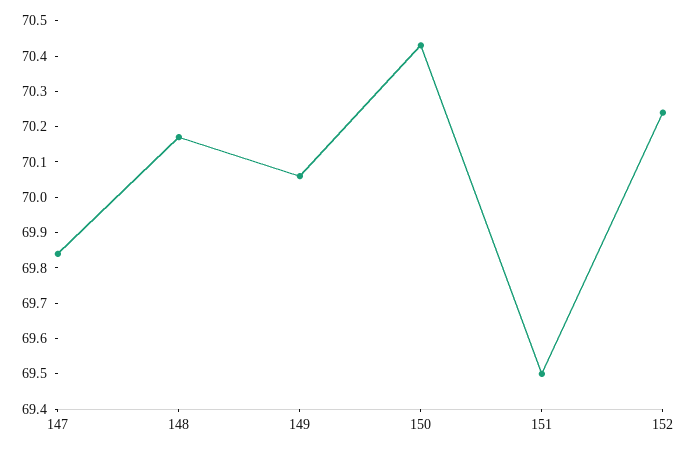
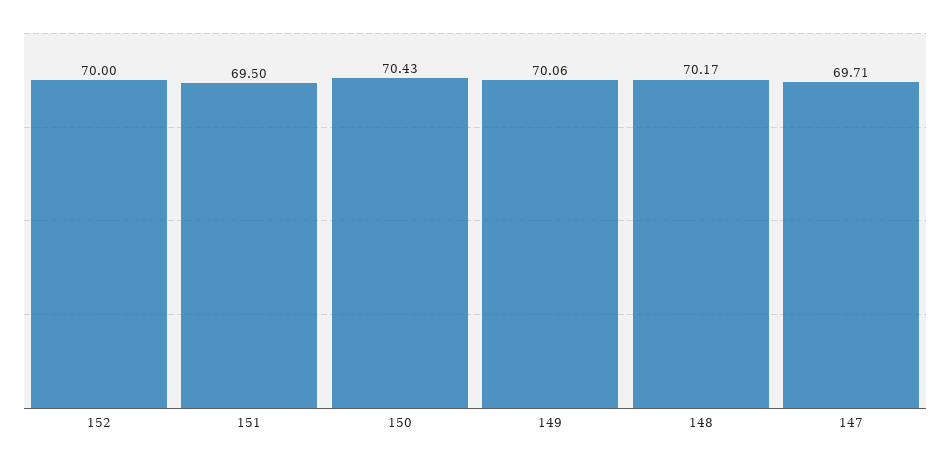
147: 69.85 -> 69.71
152: 70.25 -> 70

